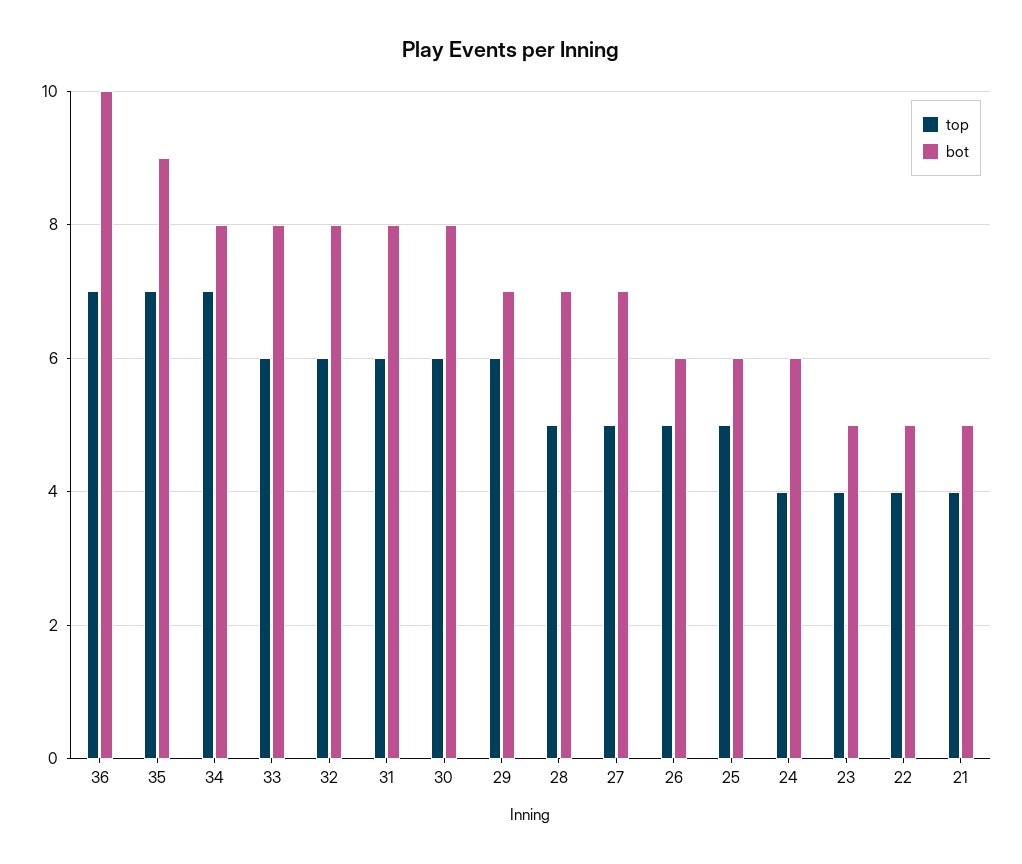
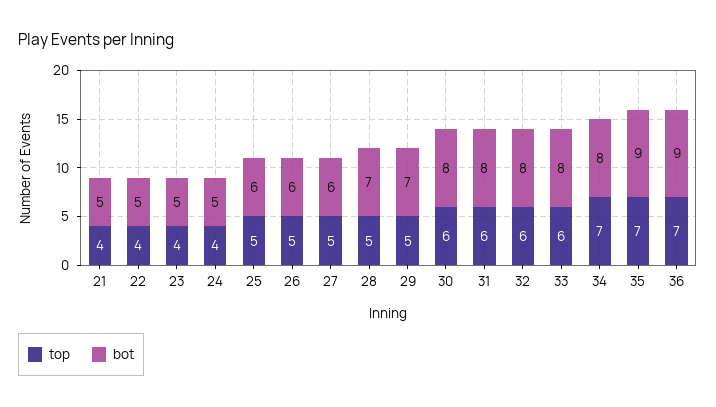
bot, 36: 10 -> 9
top, 29: 6 -> 5
bot, 27: 7 -> 6
bot, 24: 6 -> 5

